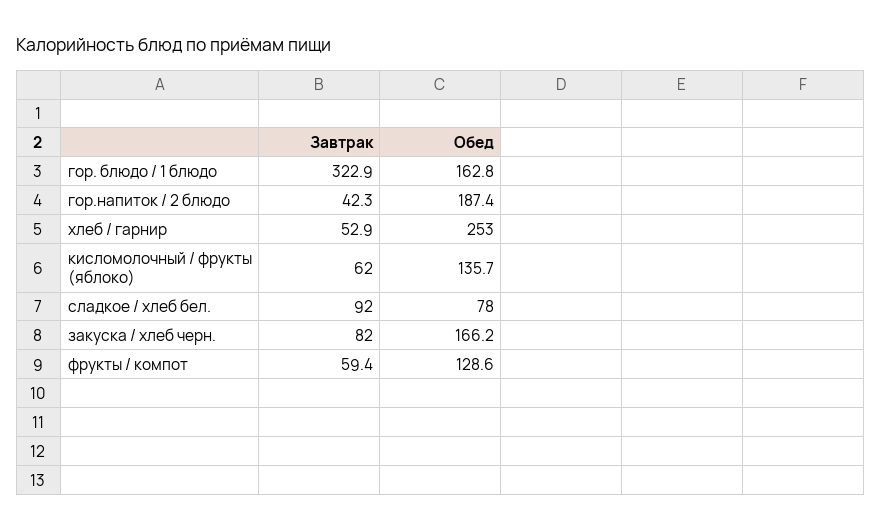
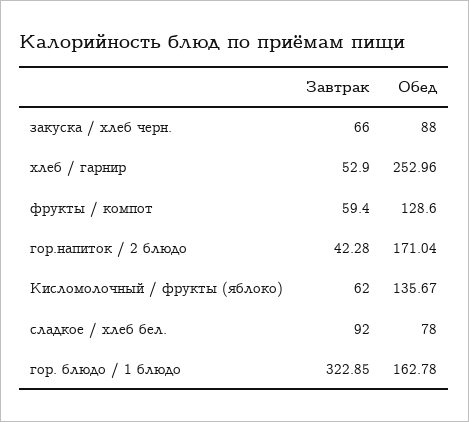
Обед, гор.напиток / 2 блюдо: 187.4 -> 171.04
Завтрак, закуска / хлеб черн.: 82 -> 66
Обед, закуска / хлеб черн.: 166.2 -> 88

